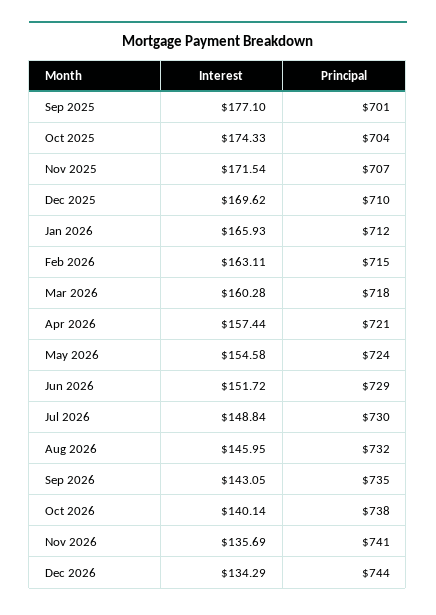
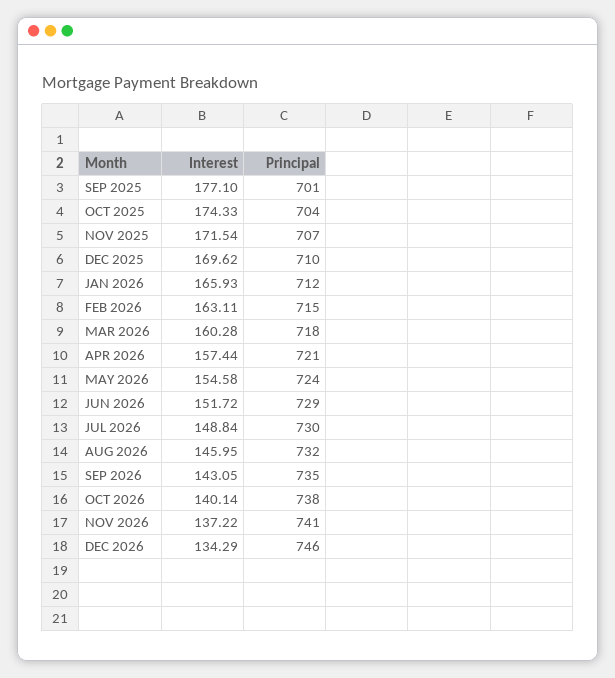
Interest, Nov 2026: 135.69 -> 137.22
Principal, Dec 2026: 744 -> 746

